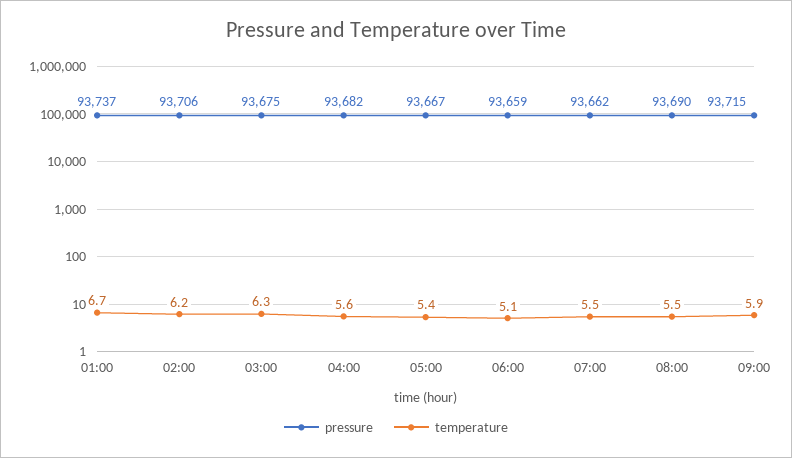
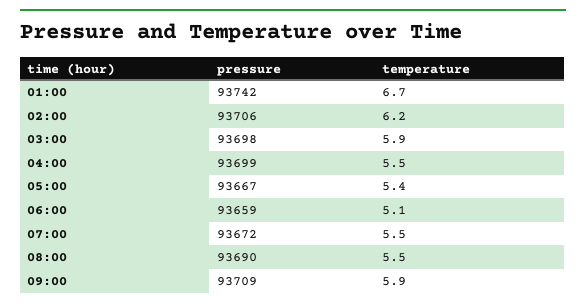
pressure, 01:00: 93737 -> 93742
pressure, 03:00: 93675 -> 93698
temperature, 03:00: 6.3 -> 5.9
pressure, 04:00: 93682 -> 93699
temperature, 04:00: 5.6 -> 5.5
pressure, 07:00: 93662 -> 93672
pressure, 09:00: 93715 -> 93709

